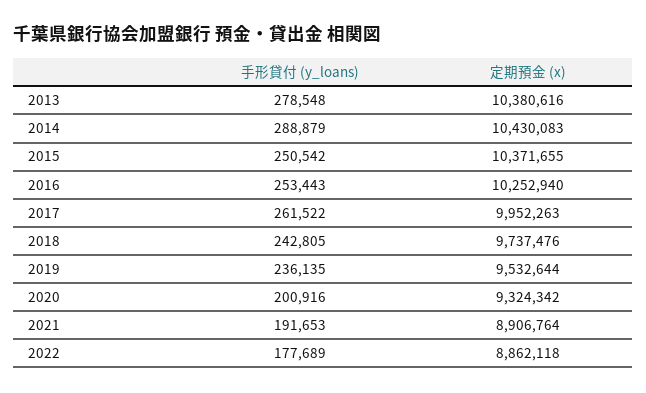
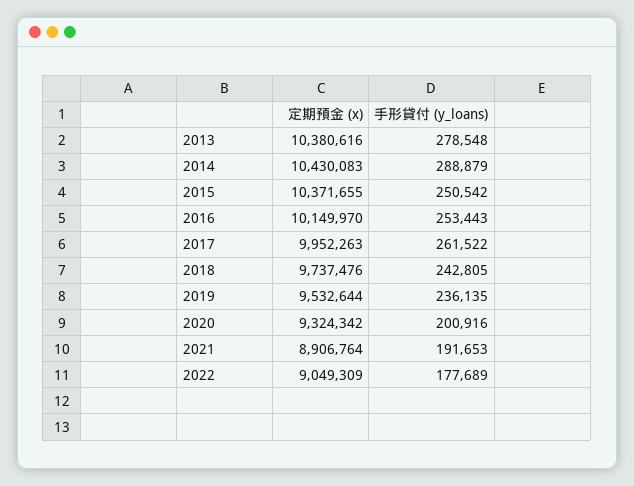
定期預金 (x), 2016: 10252940 -> 10149970
定期預金 (x), 2022: 8862118 -> 9049309

